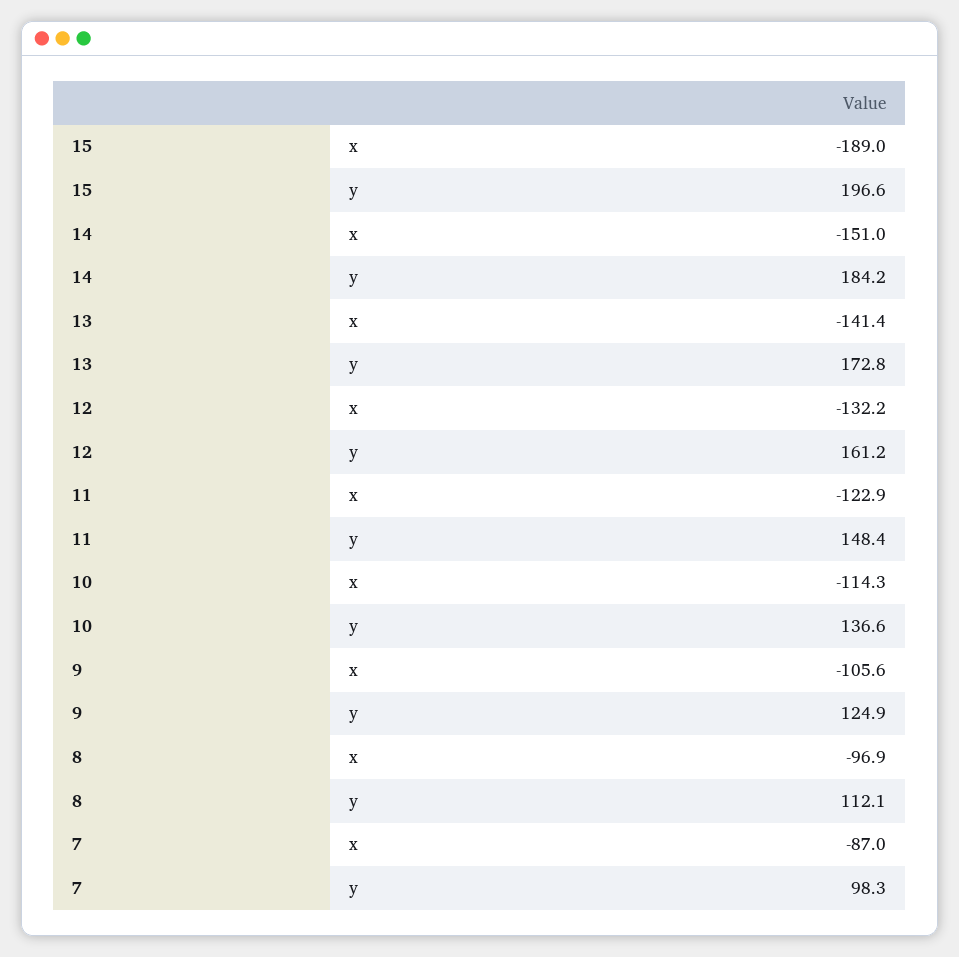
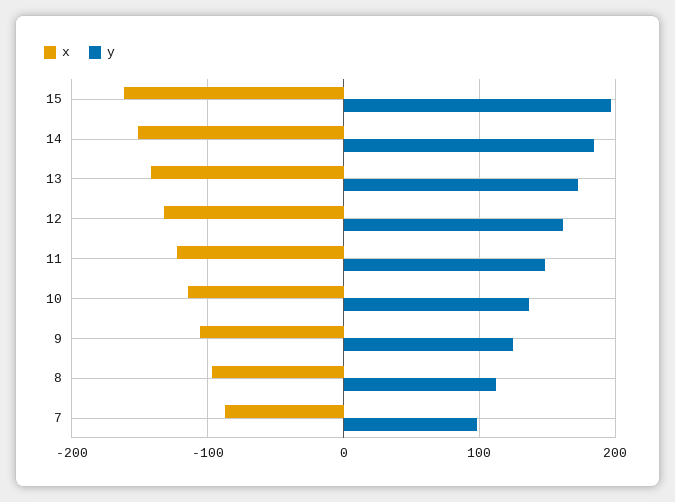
x, 15: -189 -> -160

